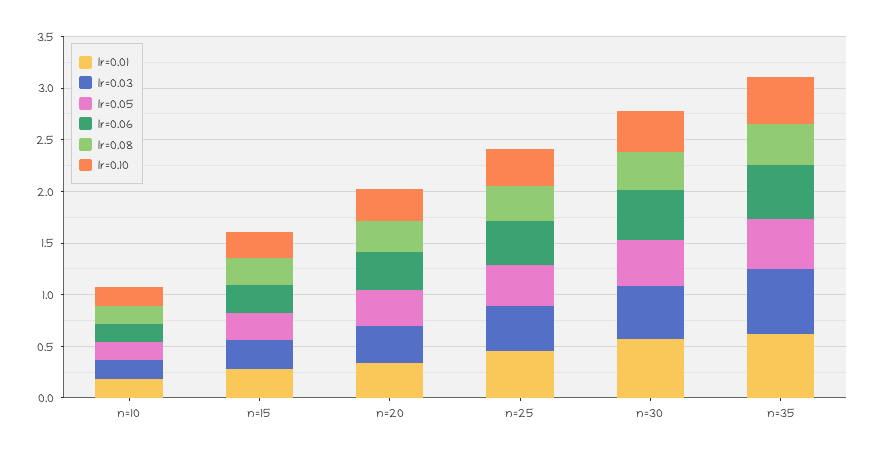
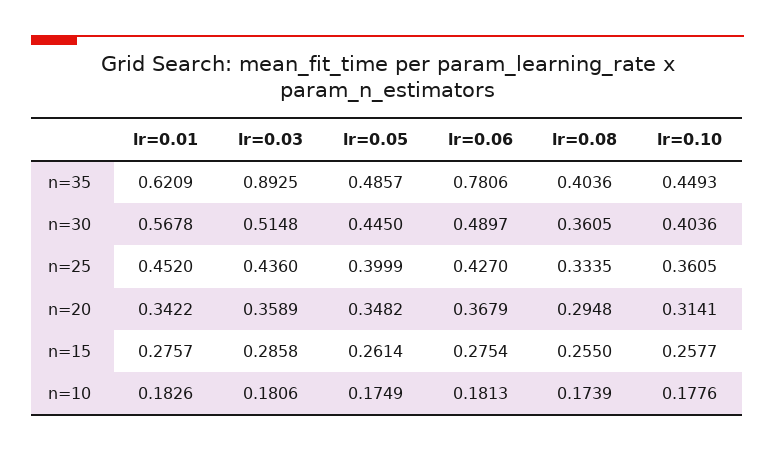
lr=0.03, n=35: 0.6 -> 0.8925
lr=0.06, n=35: 0.5 -> 0.7806

